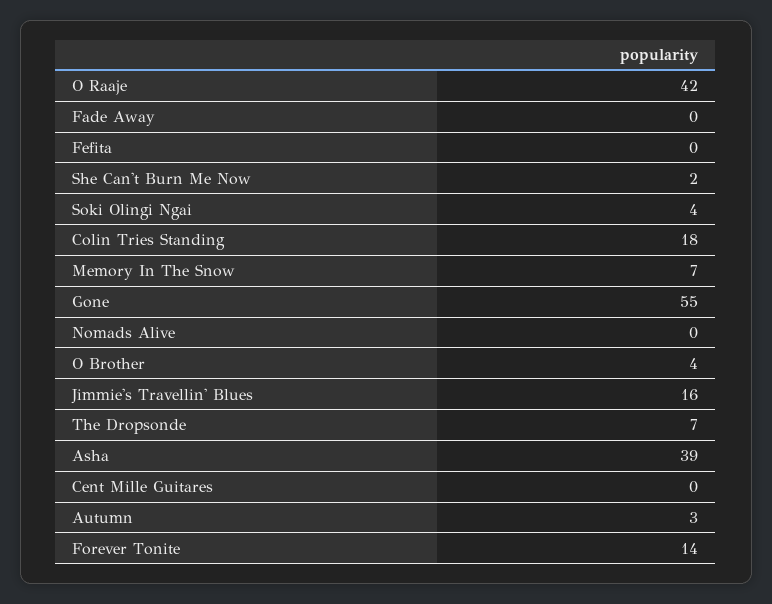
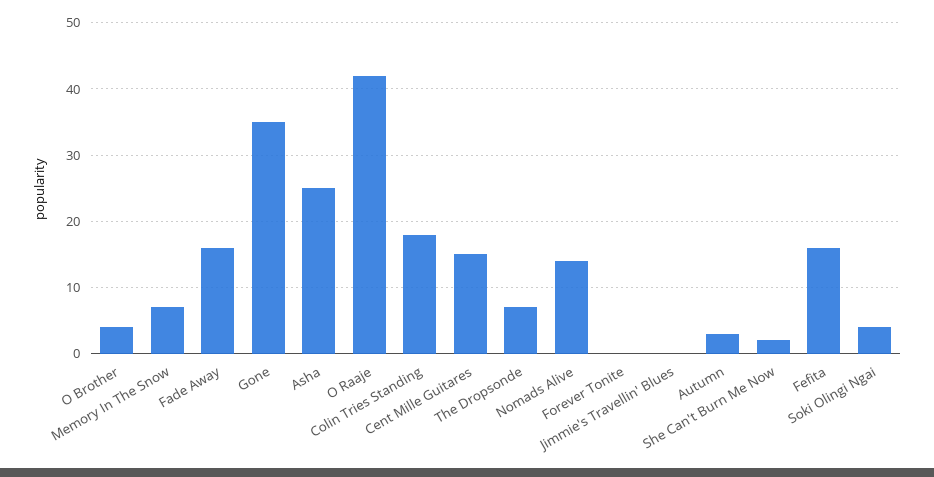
Fade Away: 0 -> 16
Fefita: 0 -> 16
Gone: 55 -> 35
Nomads Alive: 0 -> 14
Jimmie's Travellin' Blues: 16 -> 0
Asha: 39 -> 25
Cent Mille Guitares: 0 -> 15
Forever Tonite: 14 -> 0

